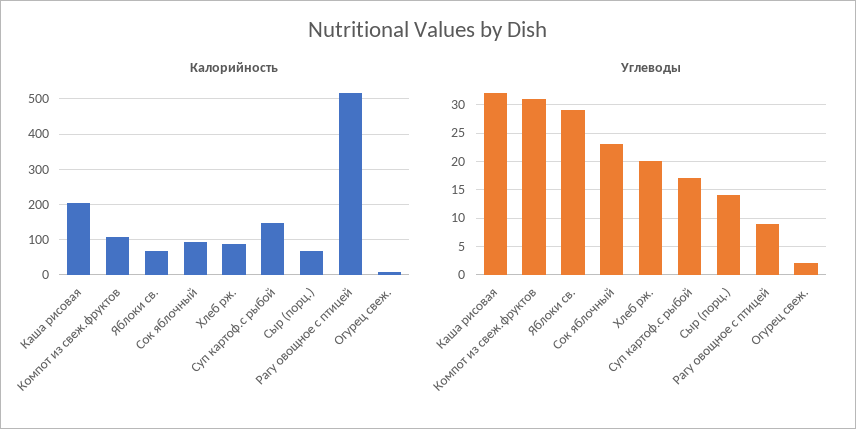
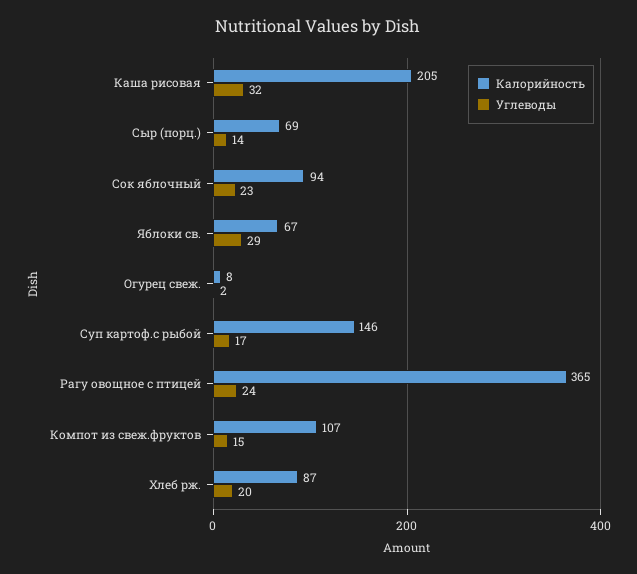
Калорийность, Рагу овощное с птицей: 520 -> 365
Углеводы, Компот из свеж.фруктов: 30 -> 15
Углеводы, Рагу овощное с птицей: 10 -> 24

